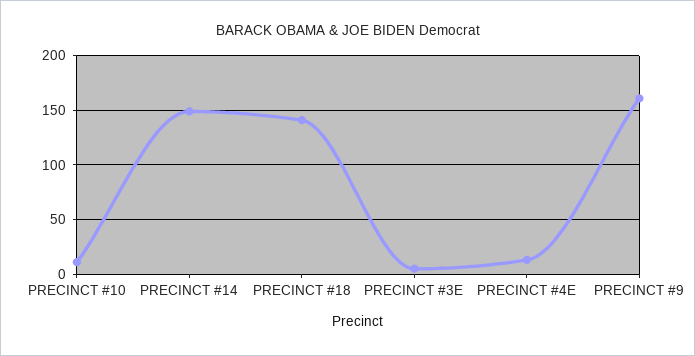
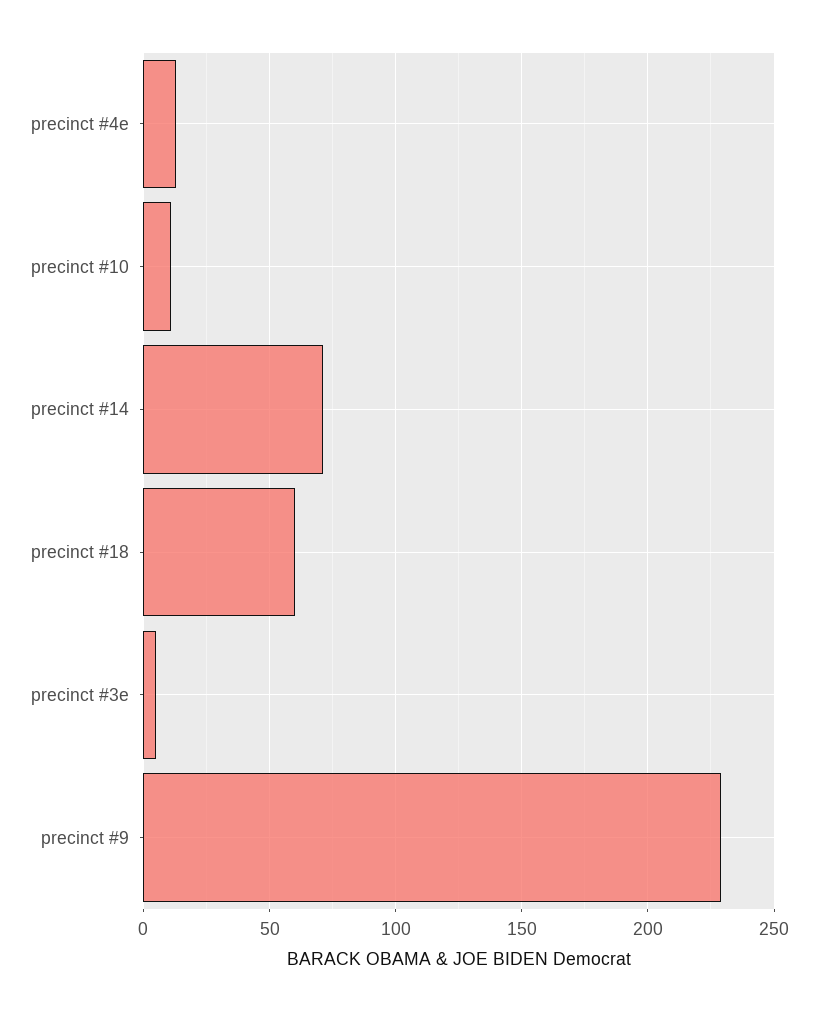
PRECINCT #14: 150 -> 70
PRECINCT #18: 140 -> 60
PRECINCT #9: 160 -> 230

